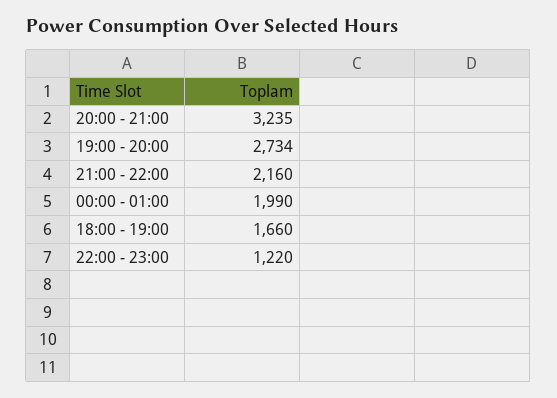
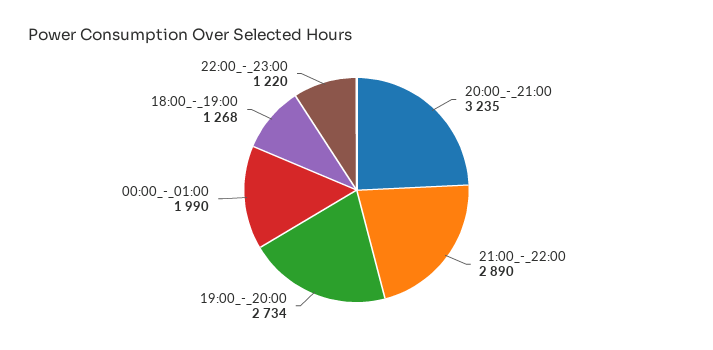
21:00 - 22:00: 2160 -> 2890
18:00 - 19:00: 1660 -> 1268

